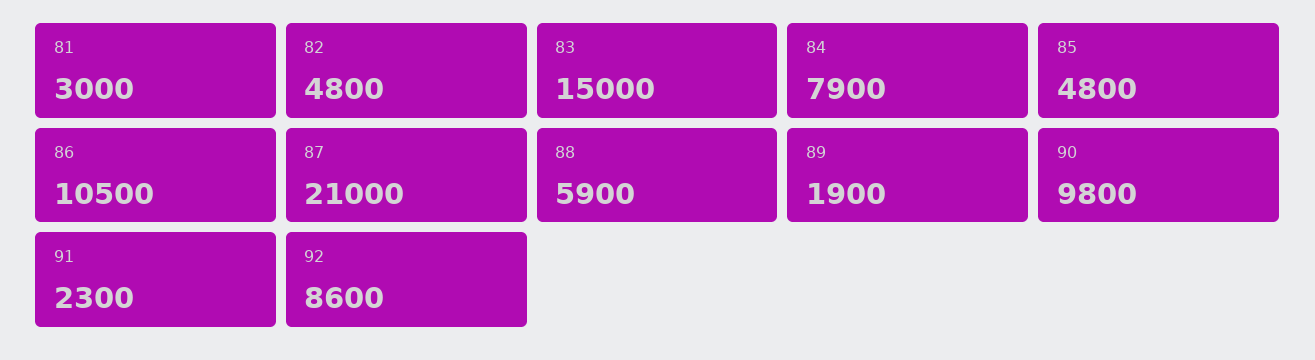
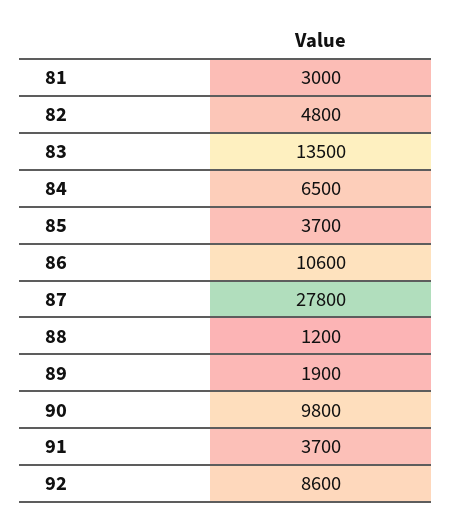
83: 15000 -> 13500
84: 7900 -> 6500
85: 4800 -> 3700
86: 10500 -> 10600
87: 21000 -> 27800
88: 5900 -> 1200
91: 2300 -> 3700

